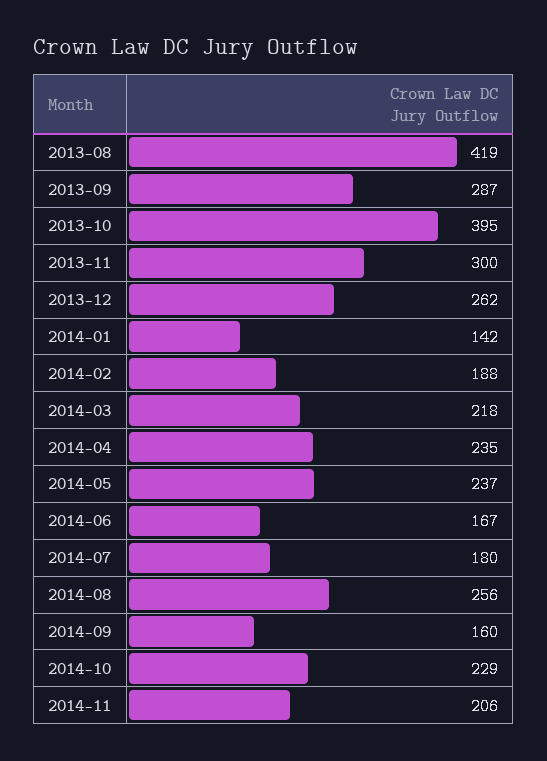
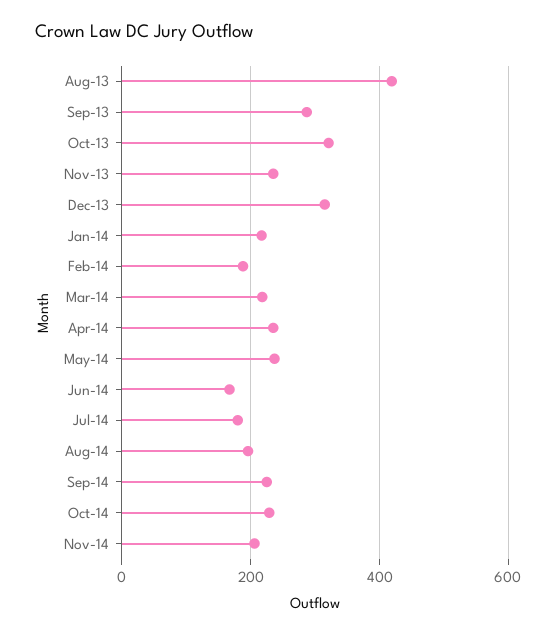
2013-10: 395 -> 320
2013-11: 300 -> 240
2013-12: 262 -> 320
2014-01: 142 -> 220
2014-08: 256 -> 200
2014-09: 160 -> 220

